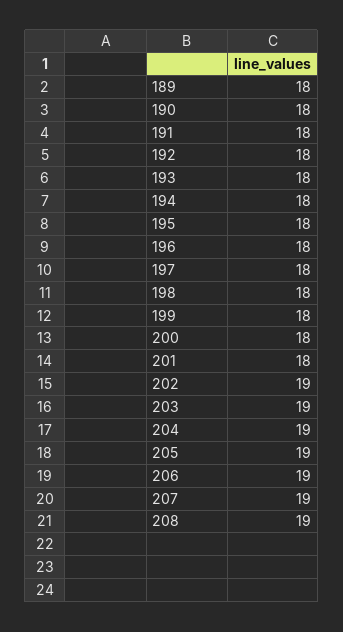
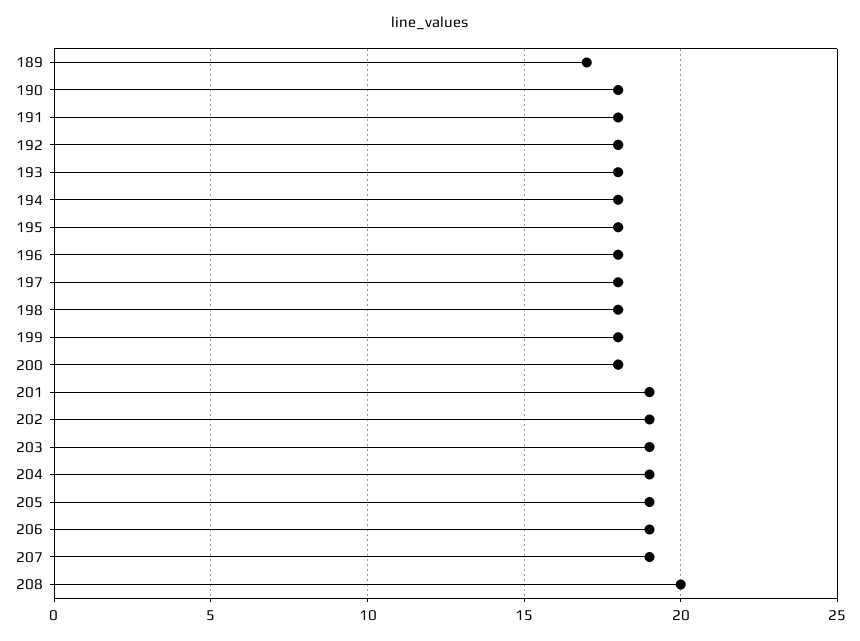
189: 18 -> 17
201: 18 -> 19
208: 19 -> 20

